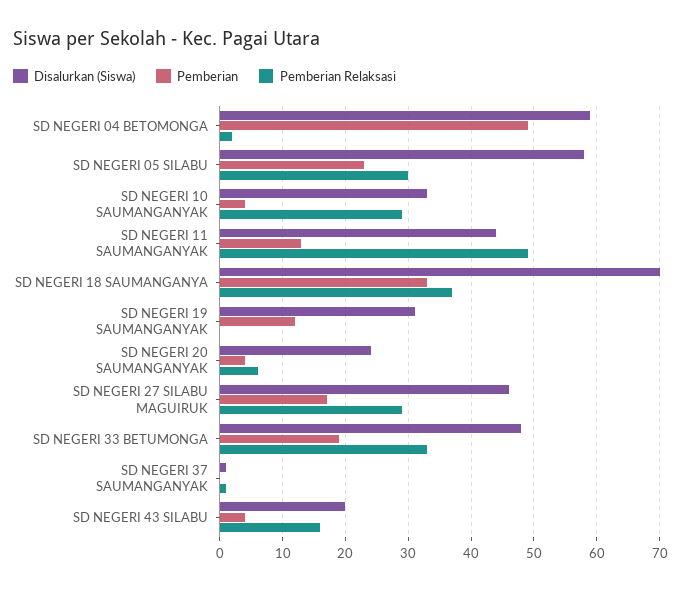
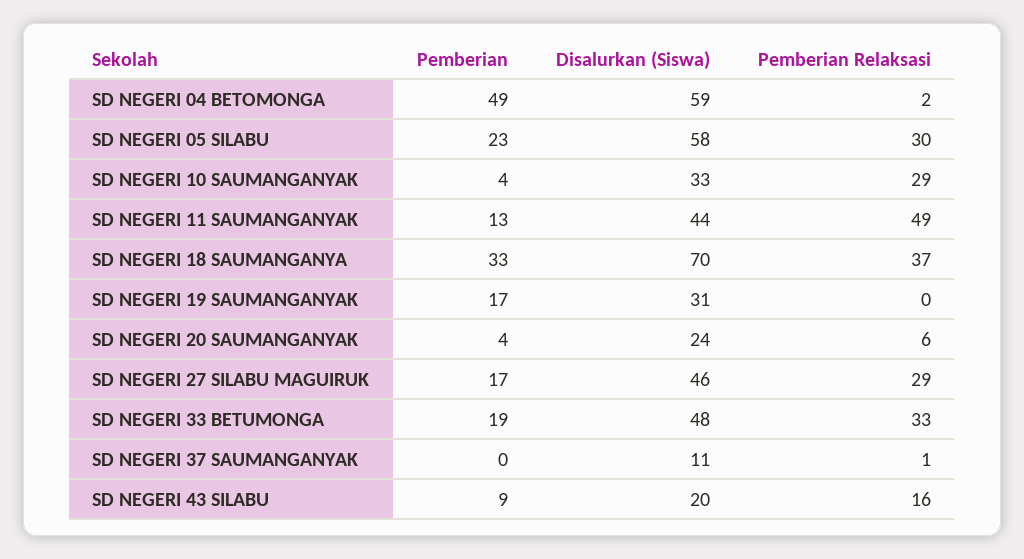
Pemberian, SD NEGERI 19 SAUMANGANYAK: 12 -> 17
Disalurkan (Siswa), SD NEGERI 37 SAUMANGANYAK: 1 -> 11
Pemberian, SD NEGERI 43 SILABU: 4 -> 9

